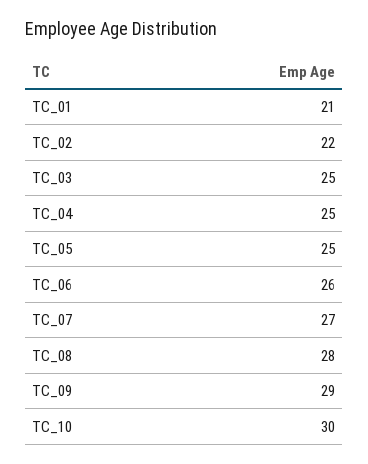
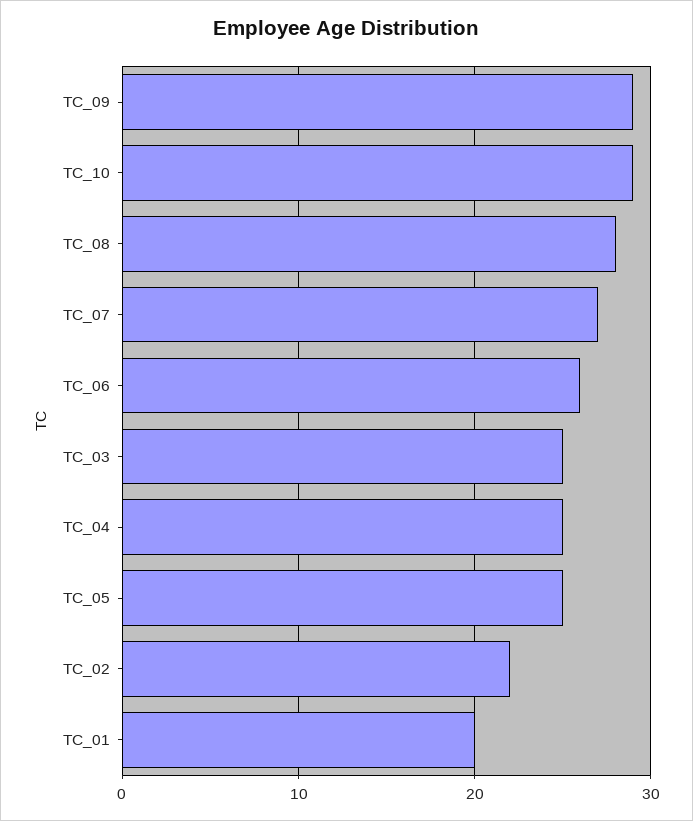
TC_01: 21 -> 20
TC_10: 30 -> 29

